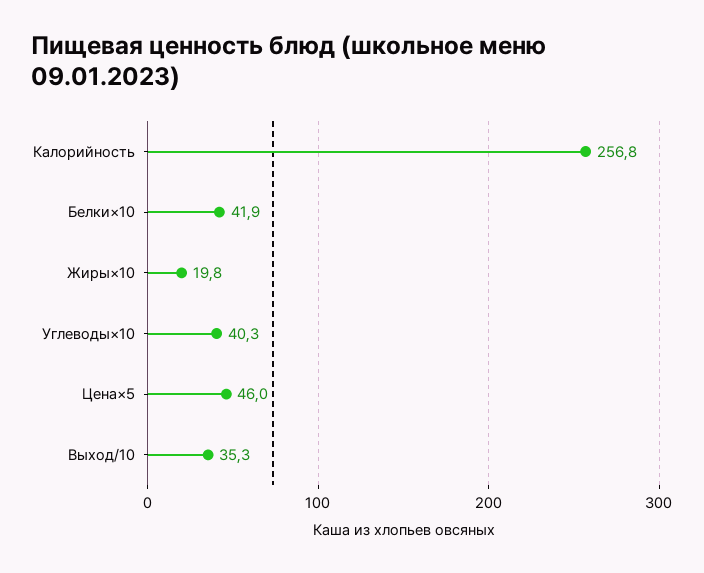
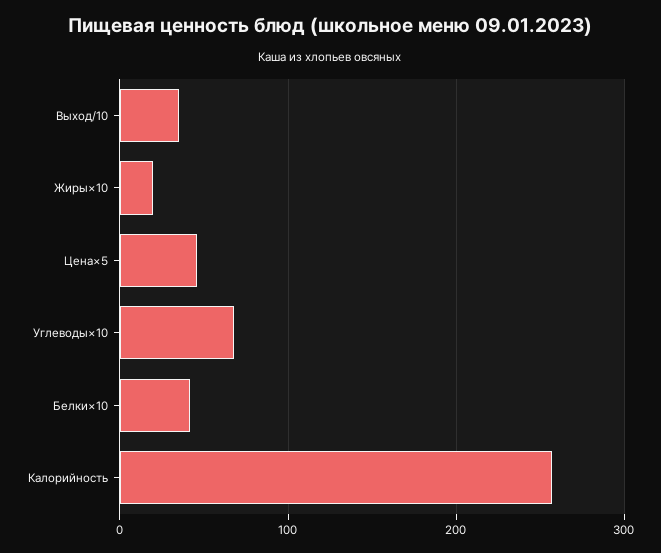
Углеводы×10: 40.3 -> 70

